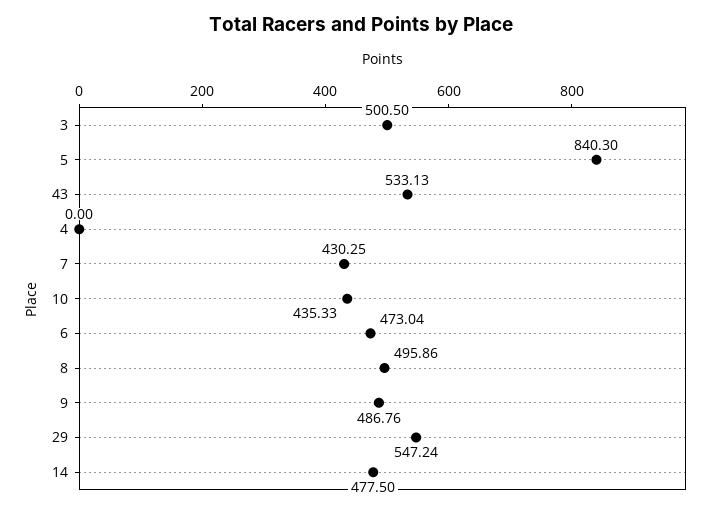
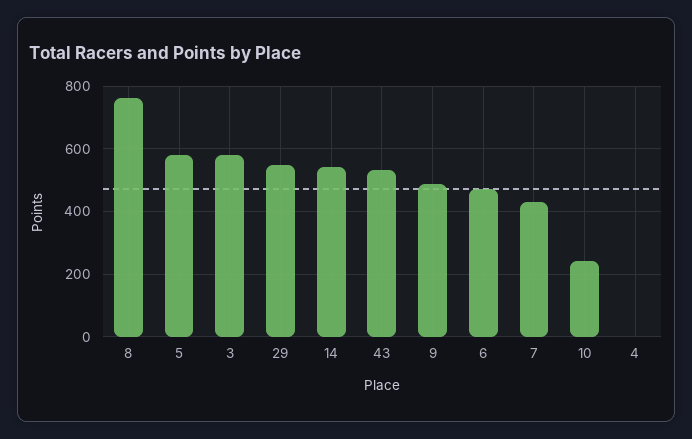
3: 500.5 -> 580
5: 840.3 -> 580
10: 435.33 -> 240
8: 495.86 -> 760
14: 477.5 -> 540

